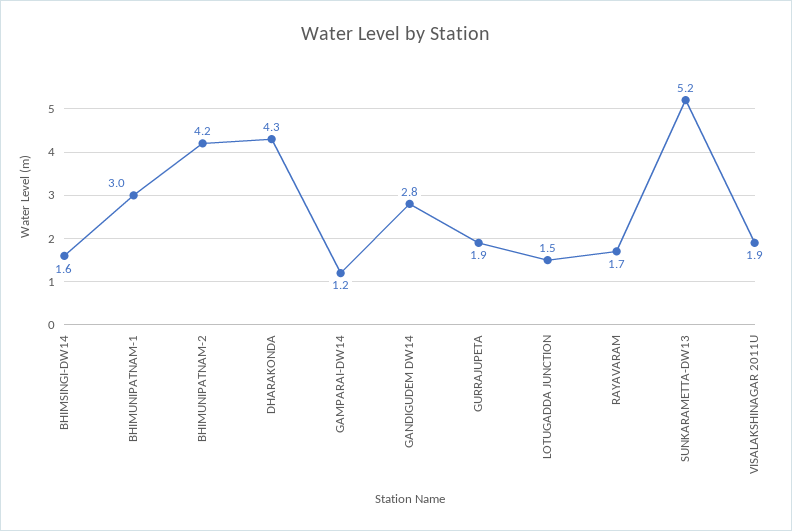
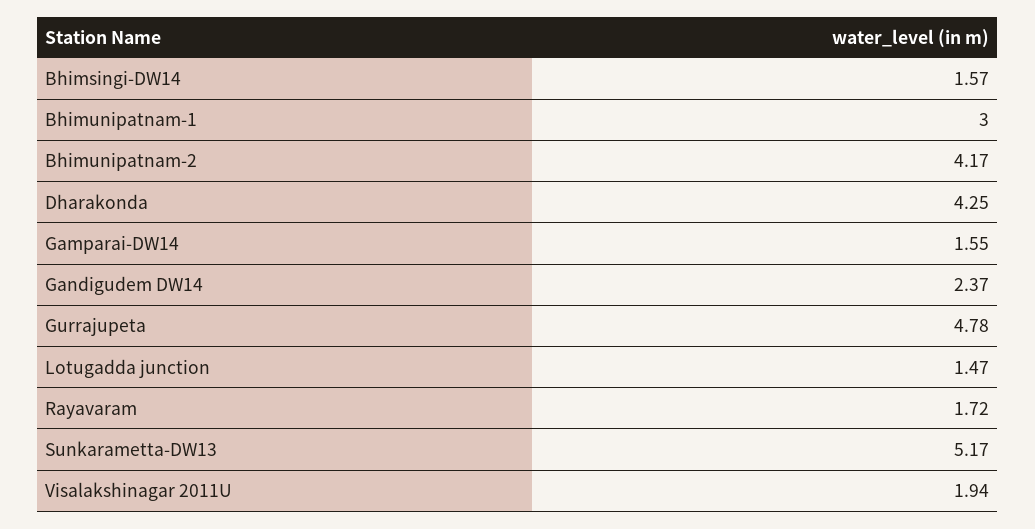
GAMPARAI-DW14: 1.2 -> 1.55
GANDIGUDEM DW14: 2.8 -> 2.37
GURRAJUPETA: 1.9 -> 4.78

